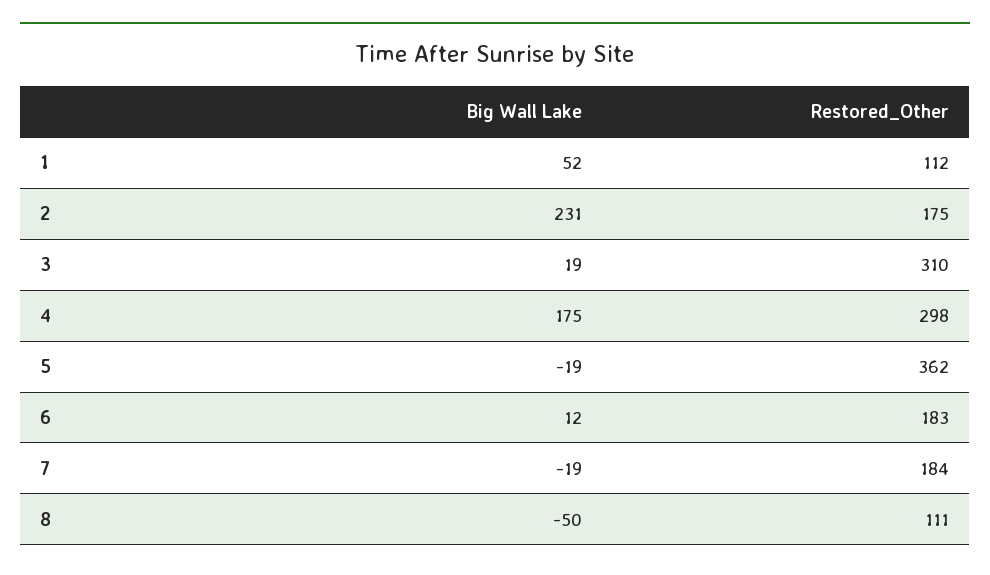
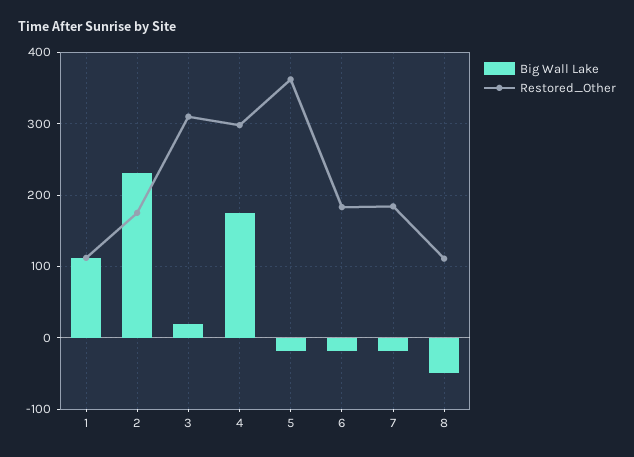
Big Wall Lake, 1: 52 -> 110
Big Wall Lake, 6: 12 -> -20

